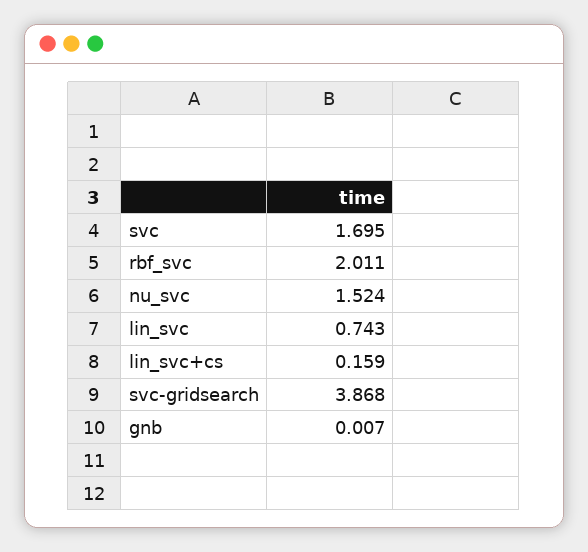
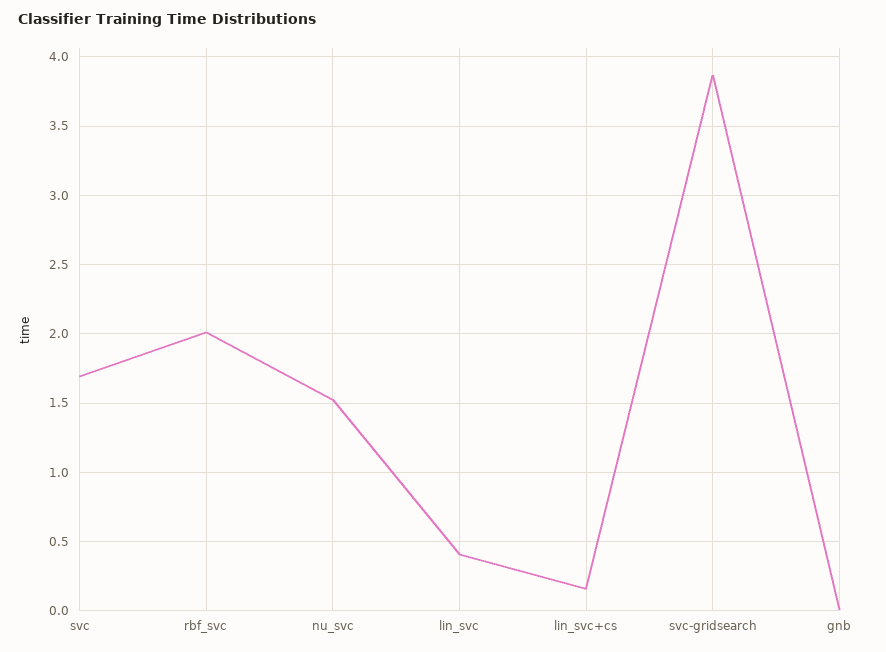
lin_svc: 0.743 -> 0.4

